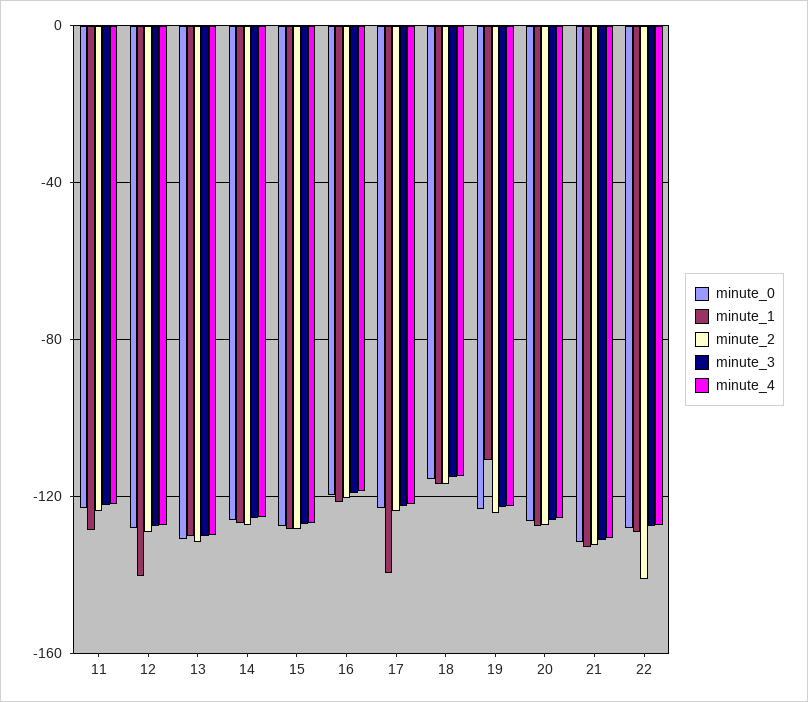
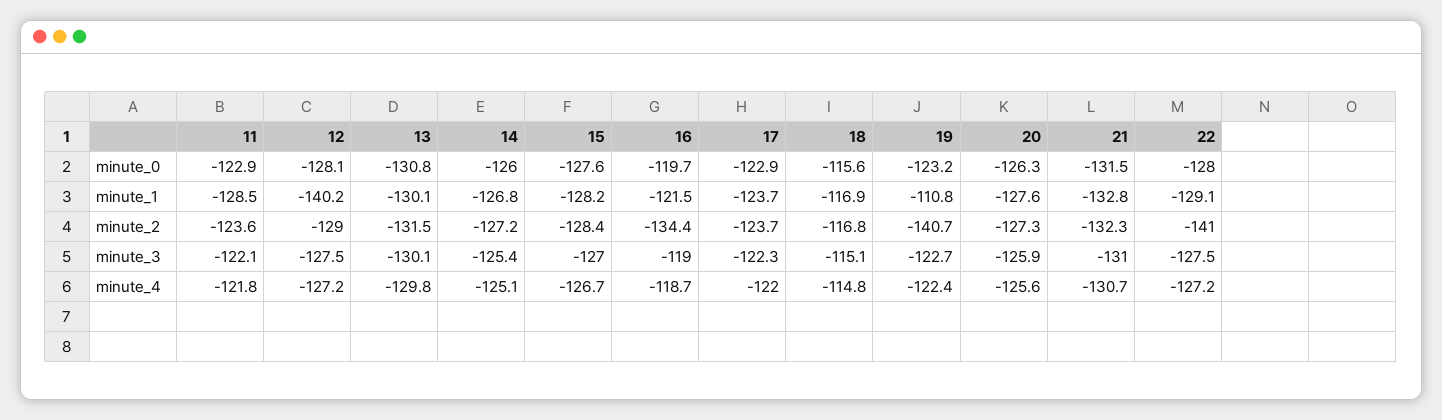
minute_2, 16: -120 -> -134.4
minute_1, 17: -140 -> -123.7
minute_2, 19: -125 -> -140.7

